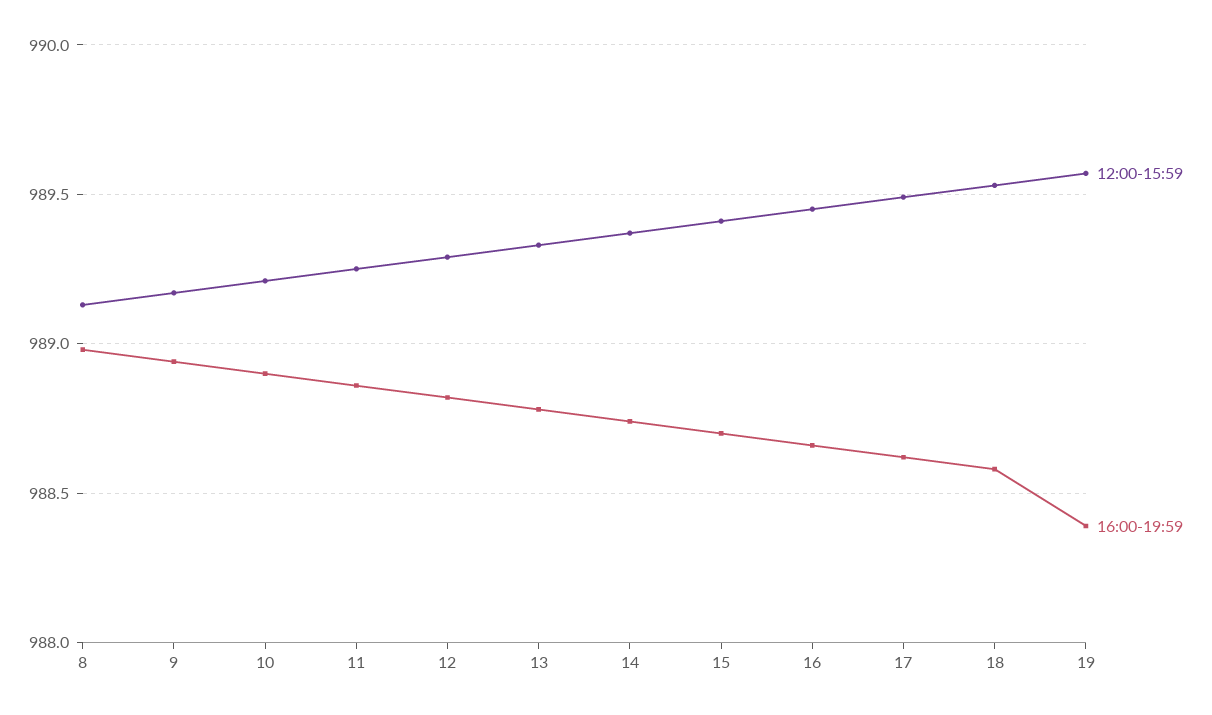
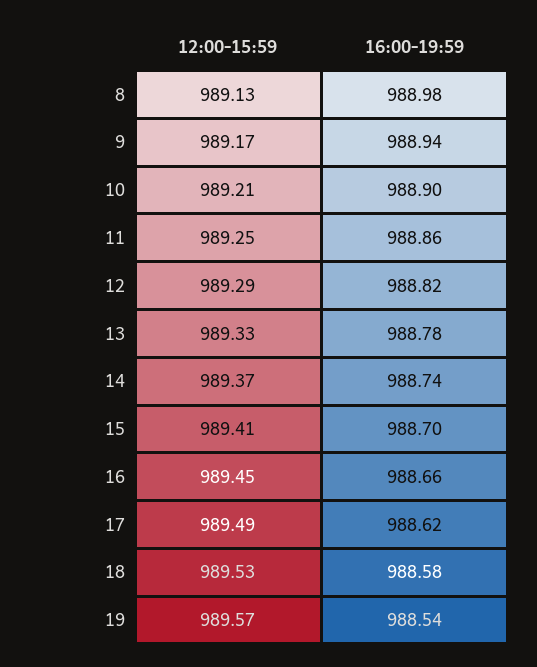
16:00-19:59, 19: 988.4 -> 988.54

